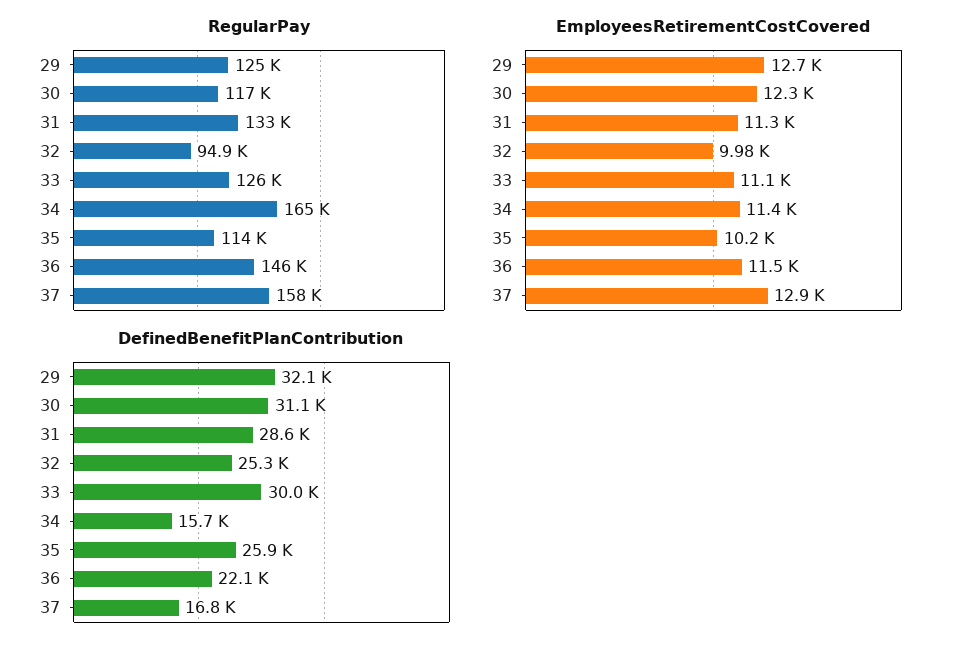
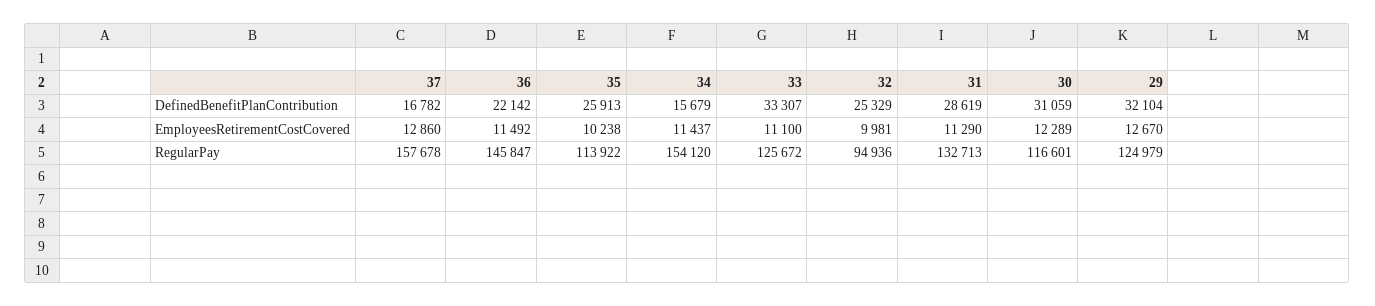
RegularPay, 34: 165000 -> 154120
DefinedBenefitPlanContribution, 33: 30000 -> 33307

